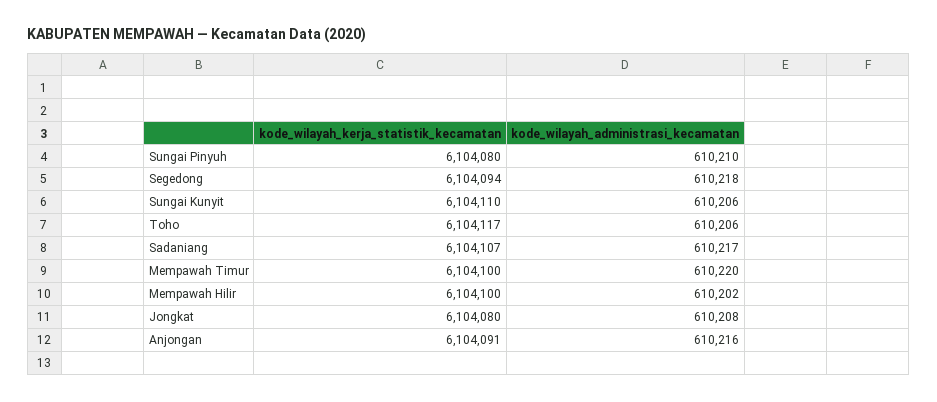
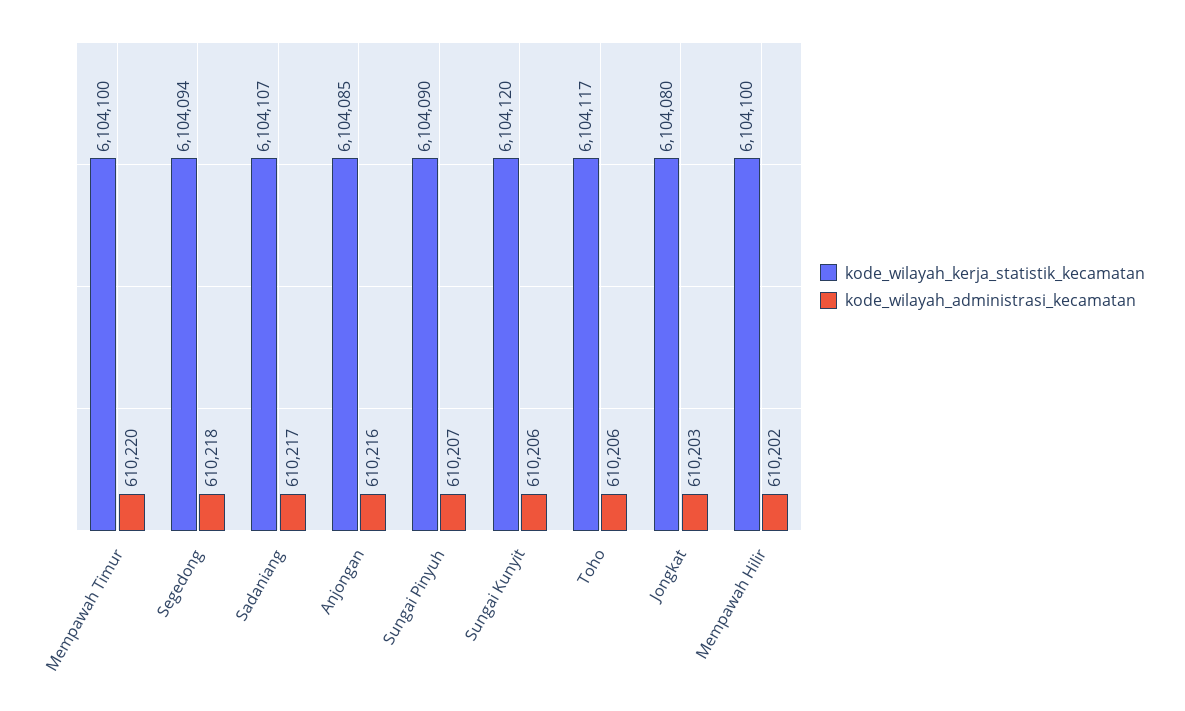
kode_wilayah_kerja_statistik_kecamatan, Sungai Pinyuh: 6104080 -> 6104090
kode_wilayah_administrasi_kecamatan, Sungai Pinyuh: 610210 -> 610207
kode_wilayah_kerja_statistik_kecamatan, Sungai Kunyit: 6104110 -> 6104120
kode_wilayah_administrasi_kecamatan, Jongkat: 610208 -> 610203
kode_wilayah_kerja_statistik_kecamatan, Anjongan: 6104091 -> 6104085

